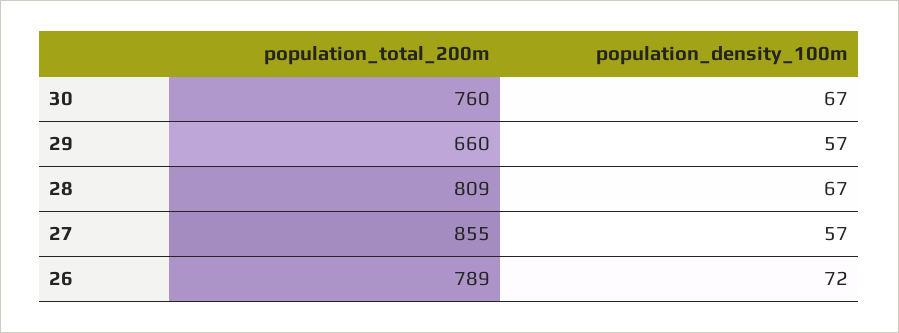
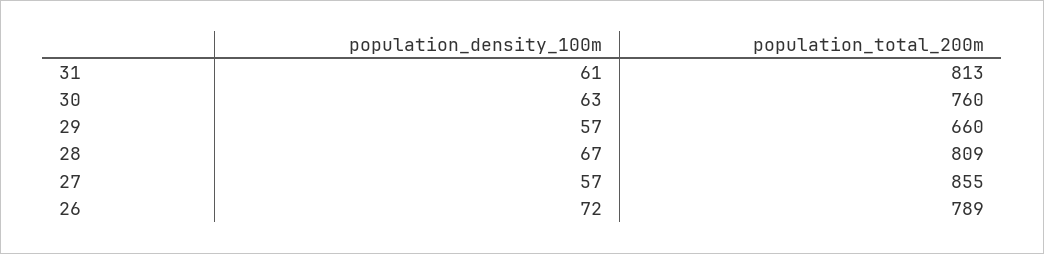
population_density_100m, 30: 67 -> 63
population_density_100m, 31: none -> 61
population_total_200m, 31: none -> 813

